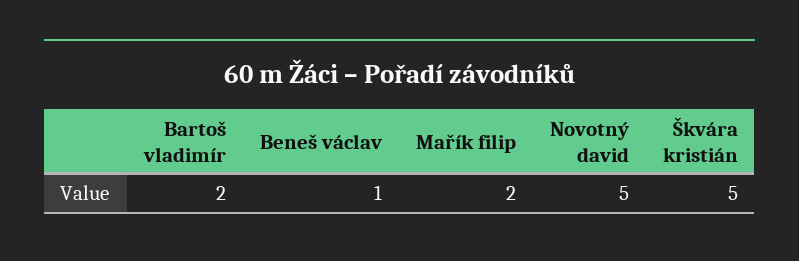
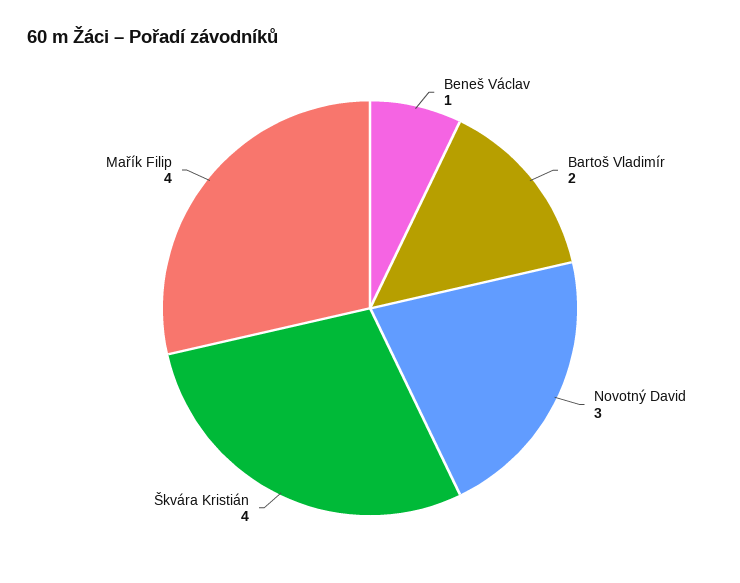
Mařík filip: 2 -> 4
Novotný david: 5 -> 3
Škvára kristián: 5 -> 4

